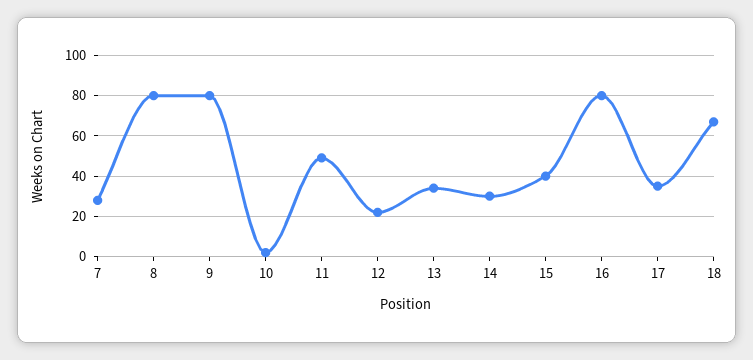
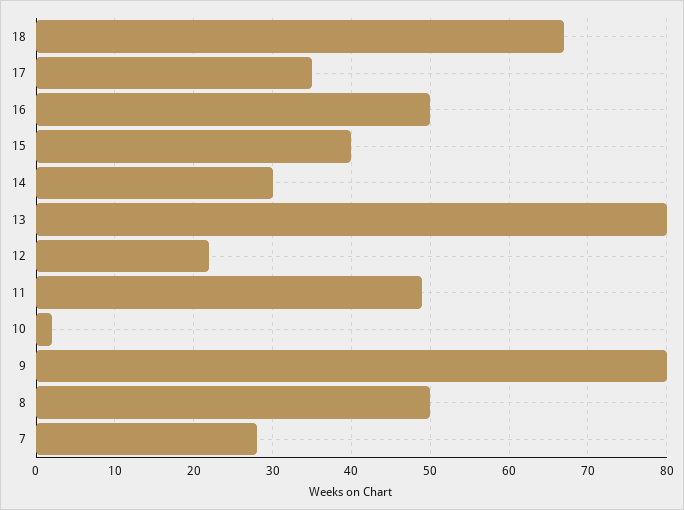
8: 80 -> 50
13: 35 -> 80
16: 80 -> 50

